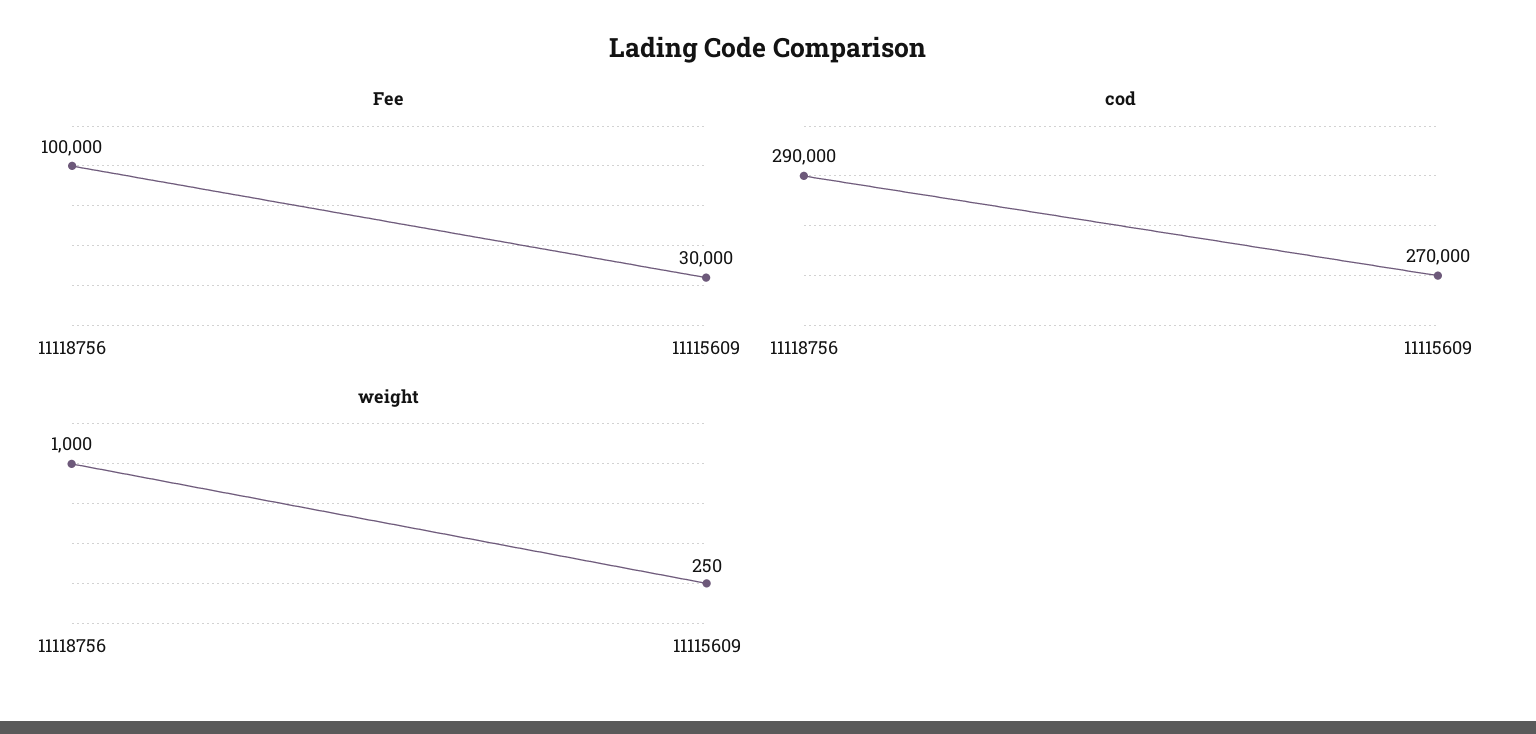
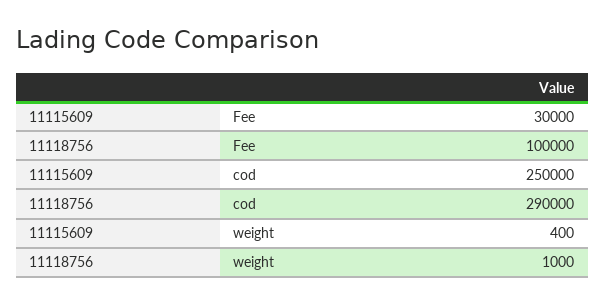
cod, 11115609: 270000 -> 250000
weight, 11115609: 250 -> 400

